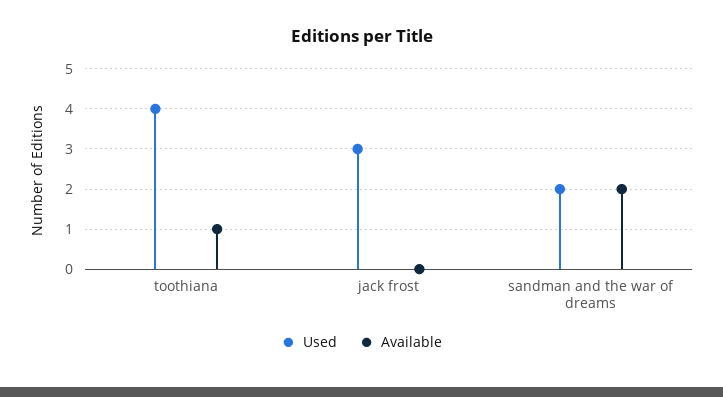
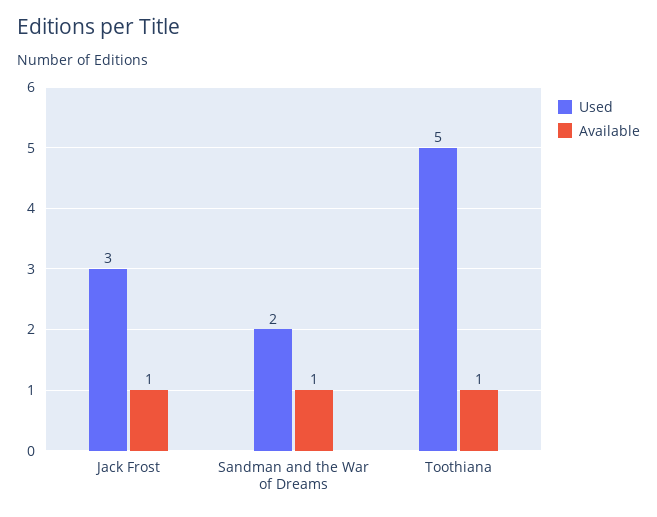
Used, toothiana: 4 -> 5
Available, jack frost: 0 -> 1
Available, sandman and the war of dreams: 2 -> 1

